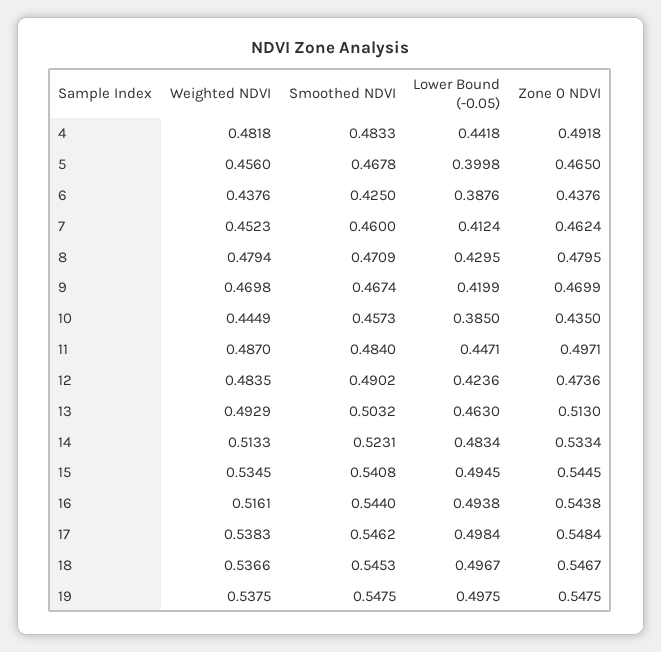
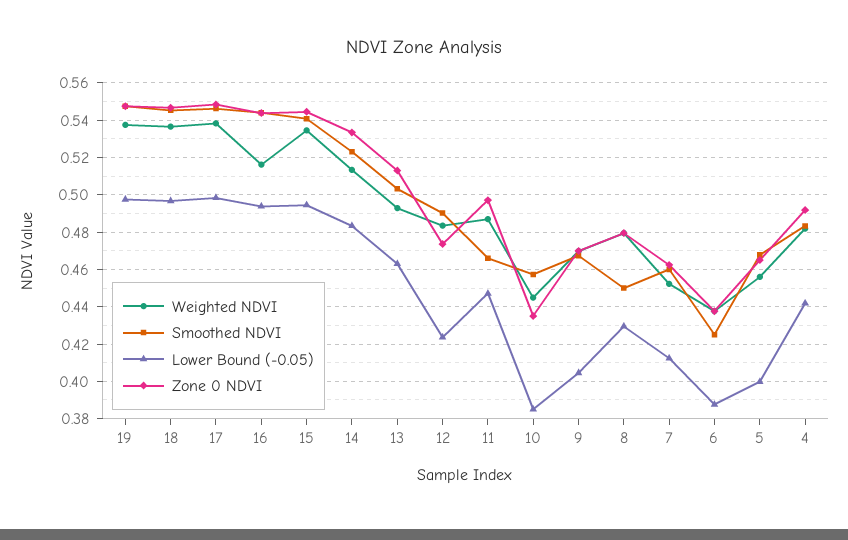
Smoothed NDVI, 8: 0.4709 -> 0.45
Lower Bound (-0.05), 9: 0.4199 -> 0.405
Smoothed NDVI, 11: 0.484 -> 0.465

